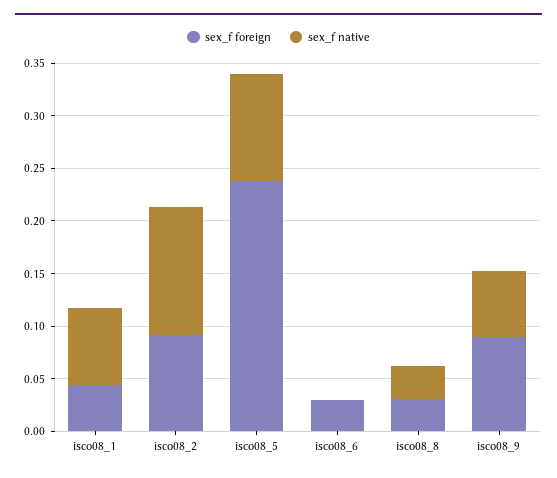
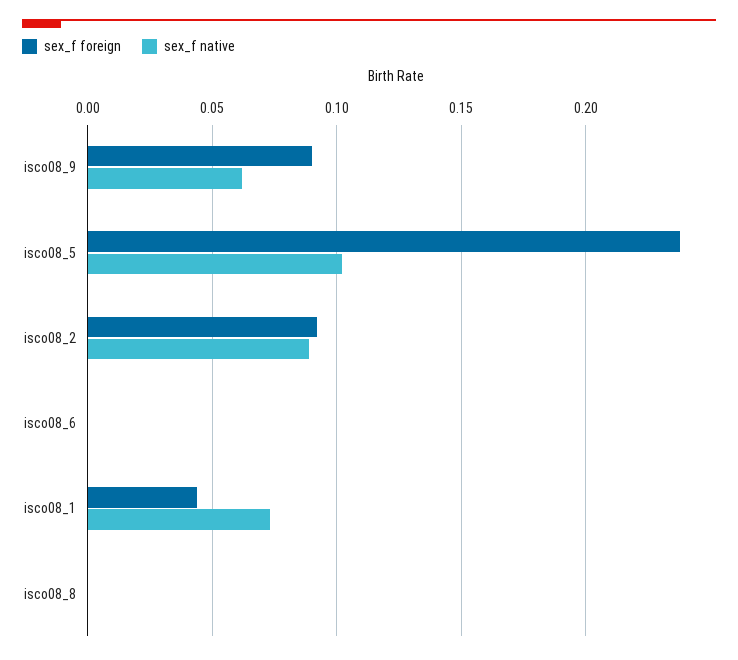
sex_f native, isco08_2: 0.12 -> 0.09
sex_f foreign, isco08_6: 0.03 -> 0
sex_f foreign, isco08_8: 0.03 -> 0
sex_f native, isco08_8: 0.03 -> 0

